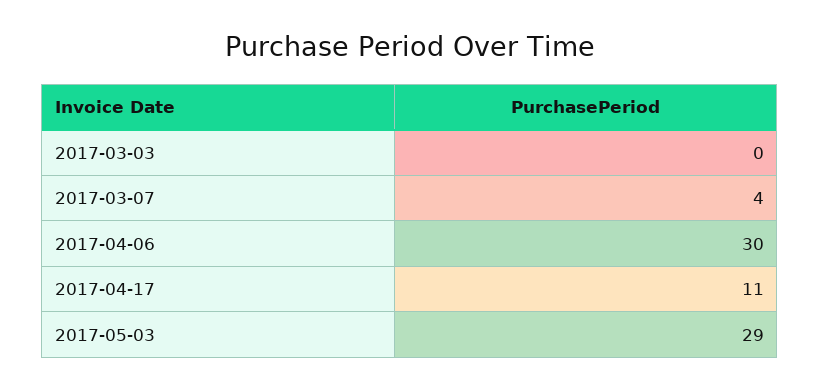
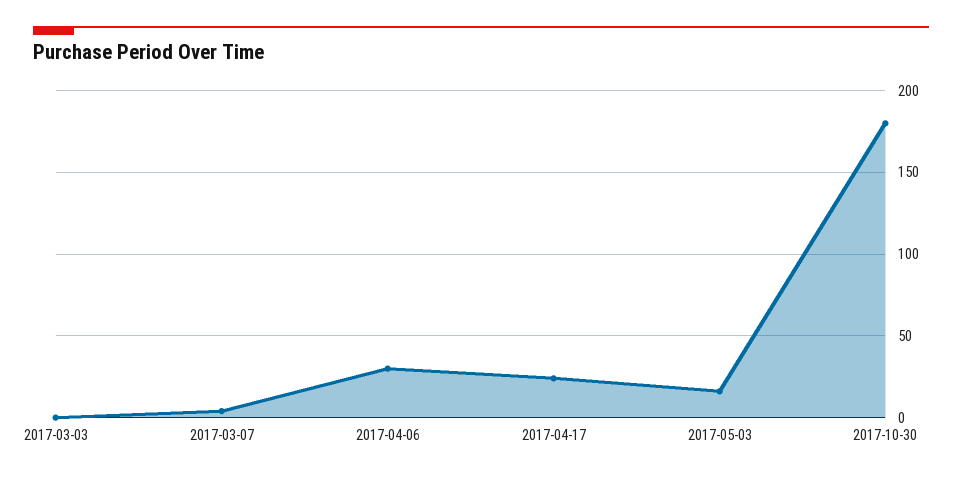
2017-04-17: 11 -> 25
2017-05-03: 29 -> 15
2017-10-30: none -> 180

